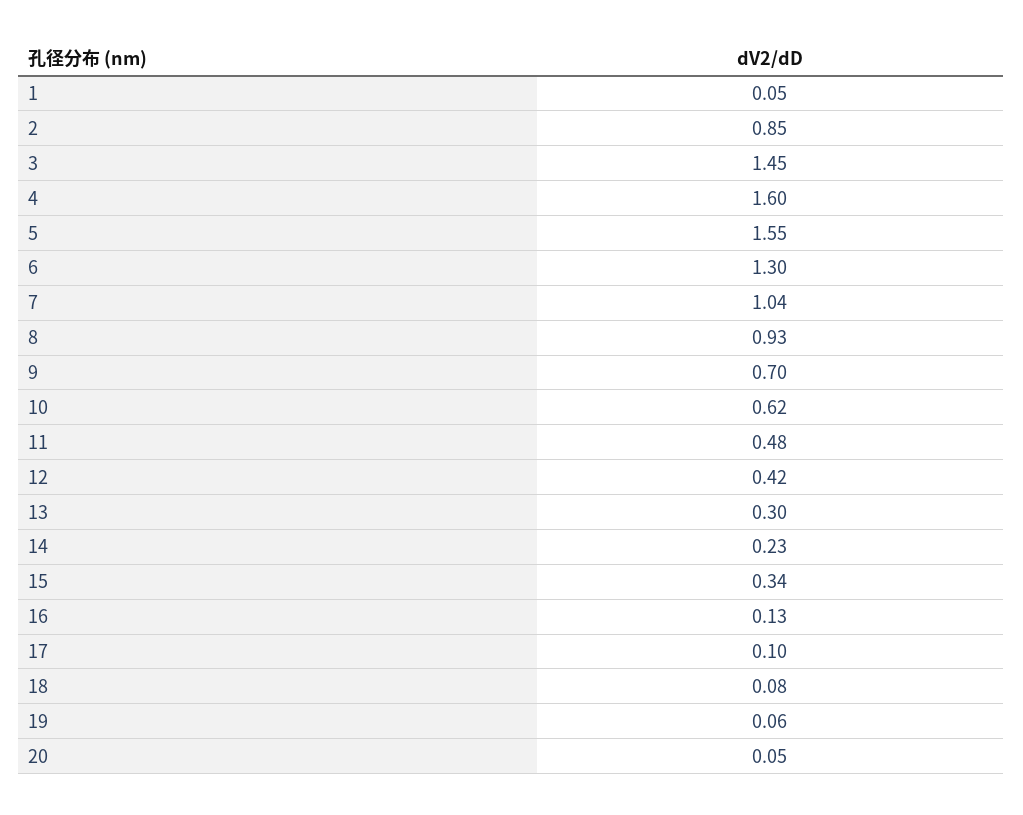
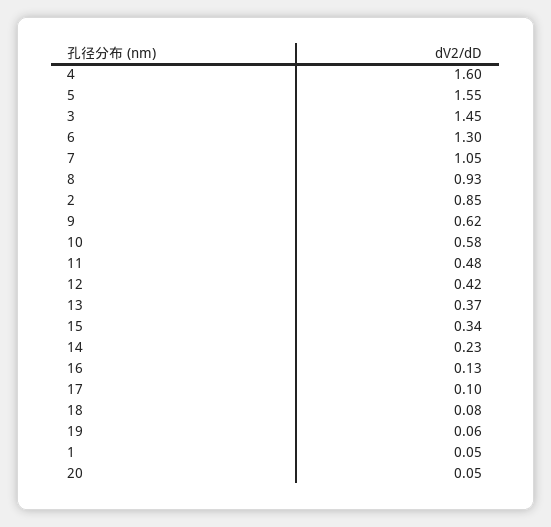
7: 1.04 -> 1.05
9: 0.7 -> 0.62
10: 0.62 -> 0.58
13: 0.3 -> 0.37

